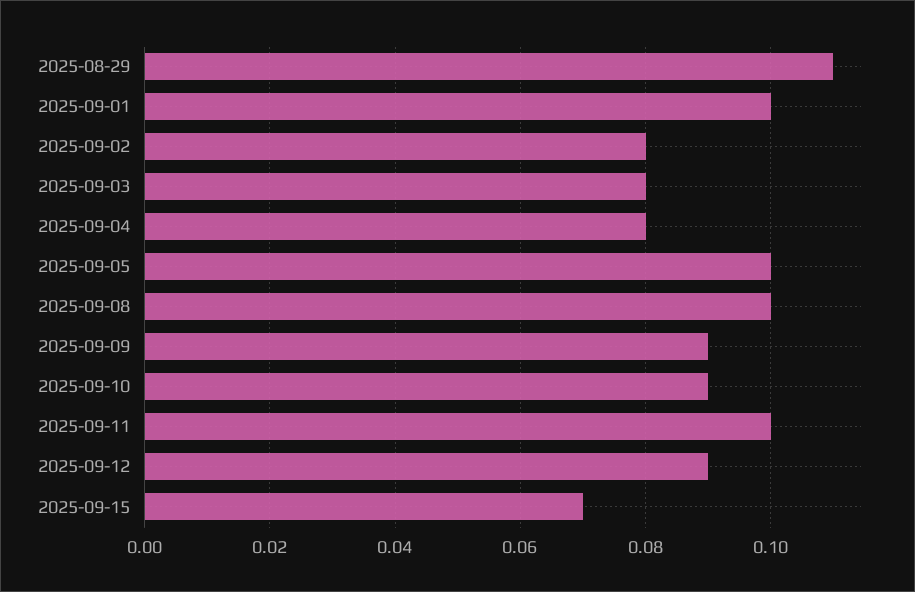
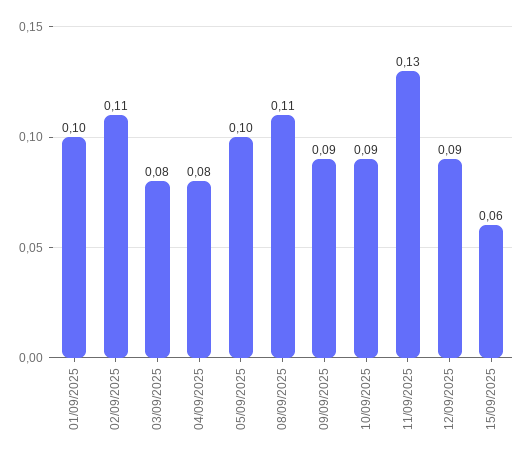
2025-08-29: 0.11 -> none
2025-09-02: 0.08 -> 0.11
2025-09-08: 0.1 -> 0.11
2025-09-11: 0.1 -> 0.13
2025-09-15: 0.07 -> 0.06

